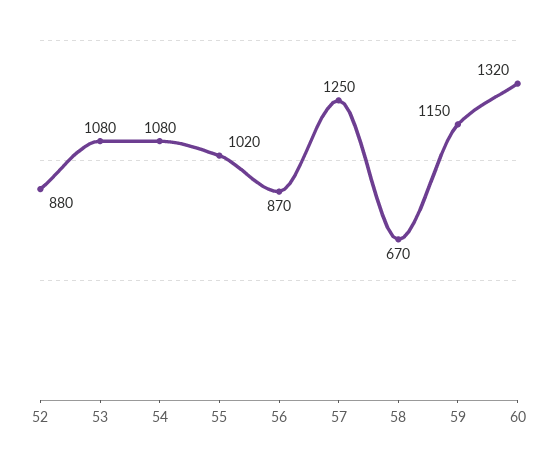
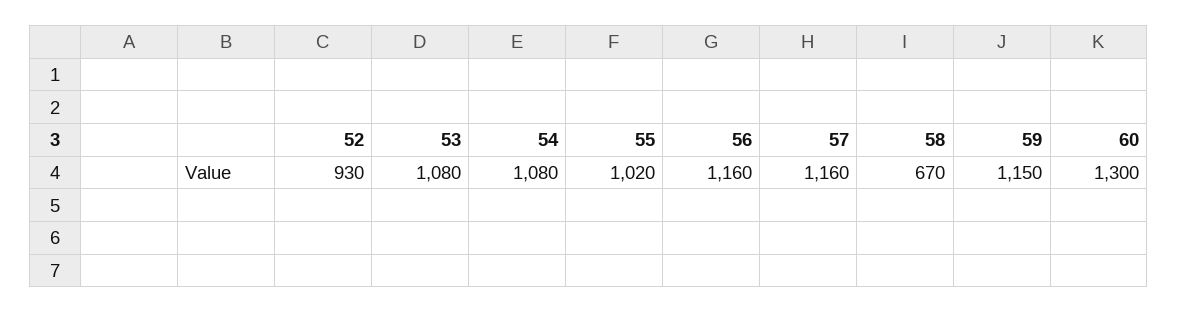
52: 880 -> 930
56: 870 -> 1160
57: 1250 -> 1160
60: 1320 -> 1300

